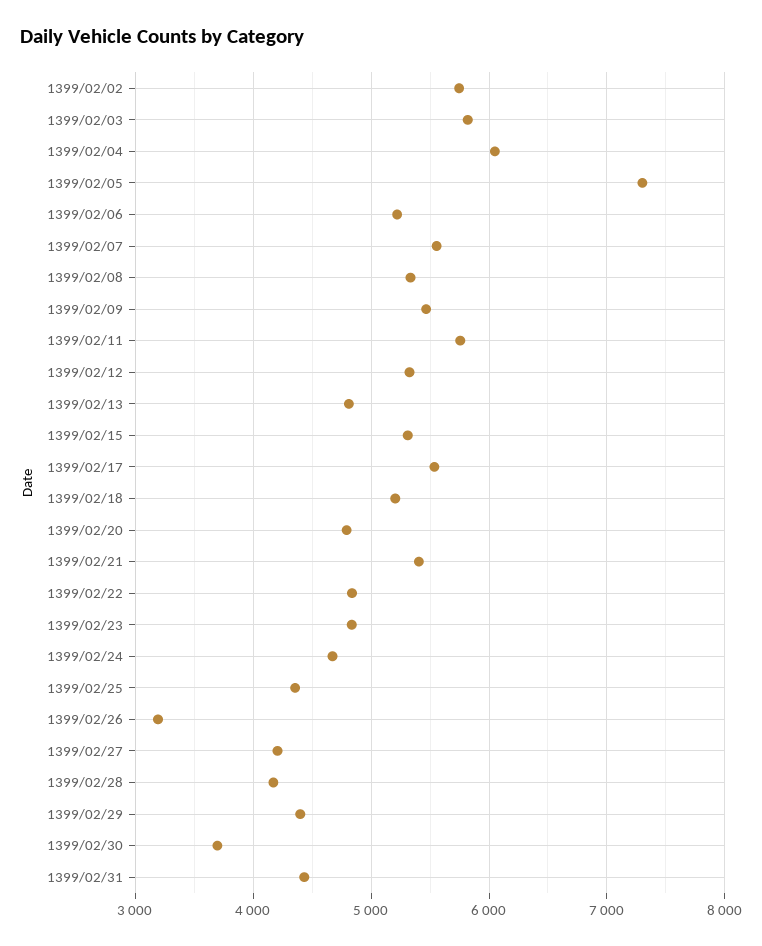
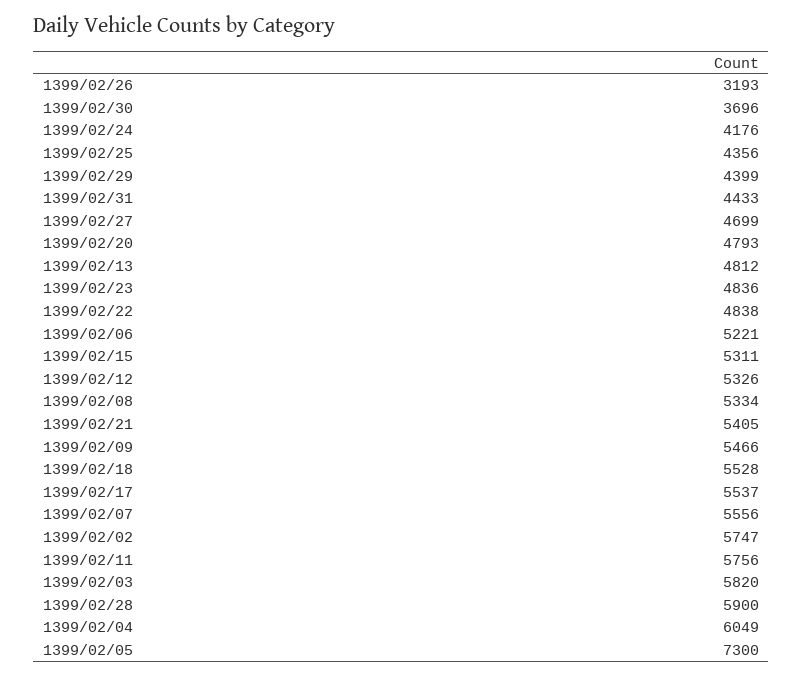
1399/02/18: 5200 -> 5528
1399/02/24: 4700 -> 4176
1399/02/27: 4200 -> 4699
1399/02/28: 4200 -> 5900

